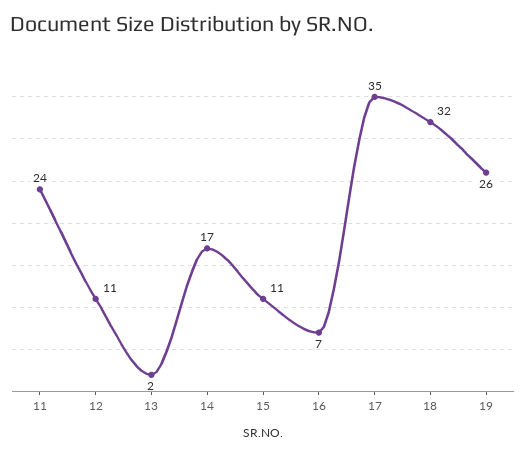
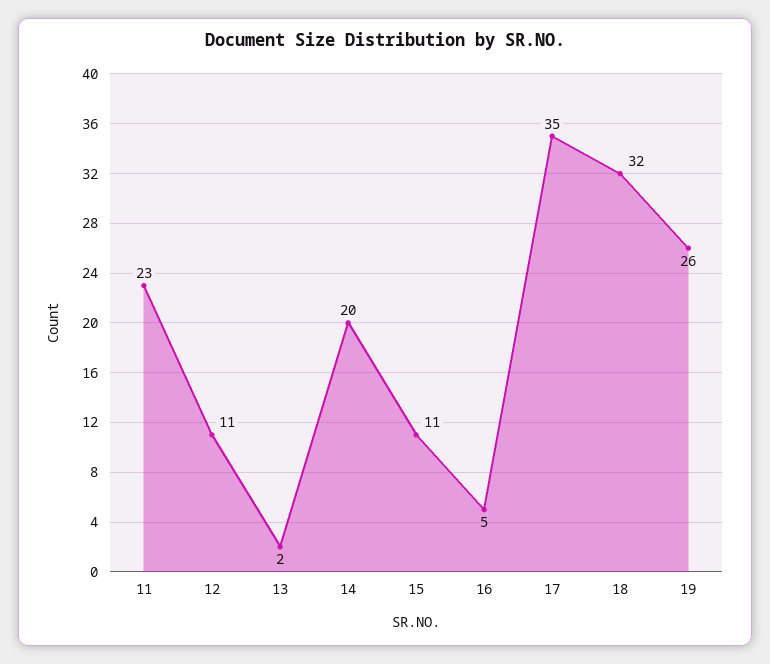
11: 24 -> 23
14: 17 -> 20
16: 7 -> 5

